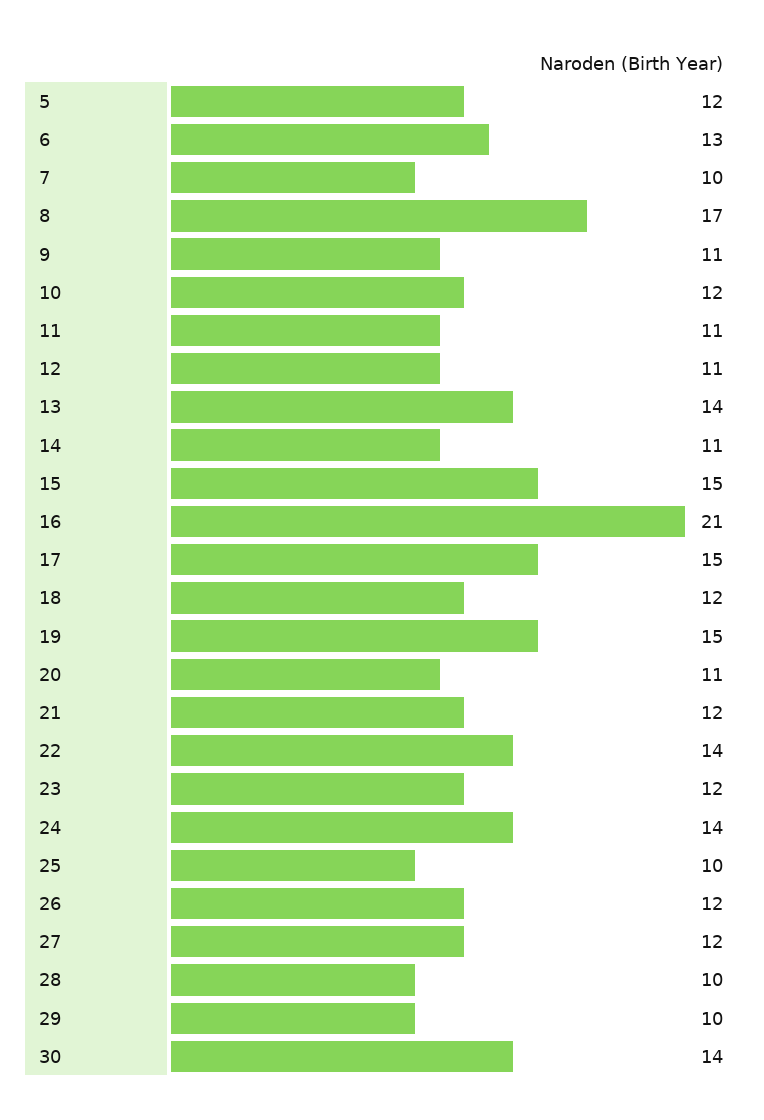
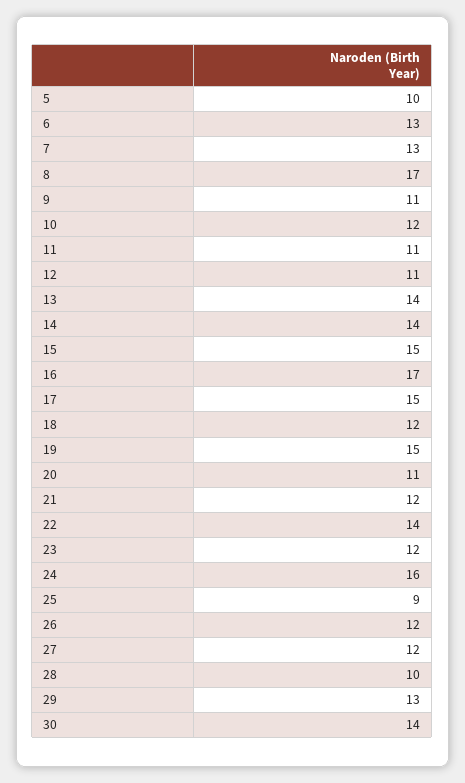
5: 12 -> 10
7: 10 -> 13
14: 11 -> 14
16: 21 -> 17
24: 14 -> 16
25: 10 -> 9
29: 10 -> 13

